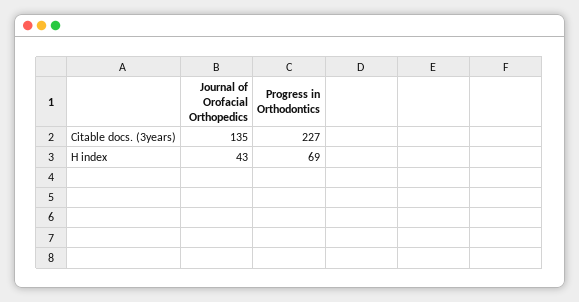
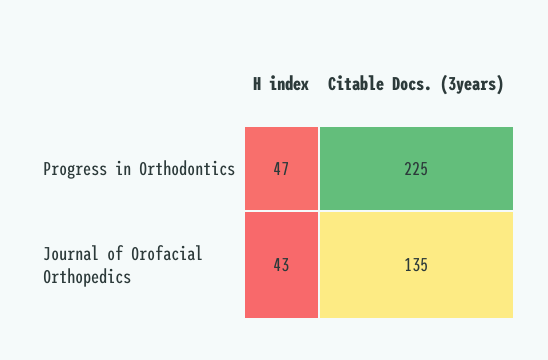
Progress in Orthodontics, Citable docs. (3years): 227 -> 225
Progress in Orthodontics, H index: 69 -> 47

